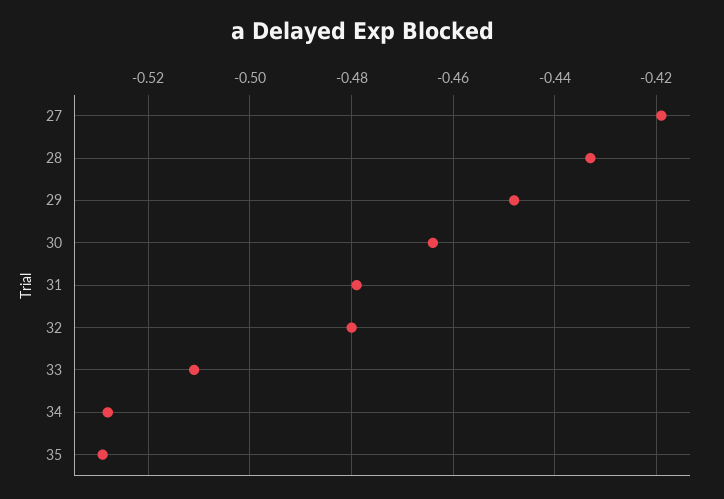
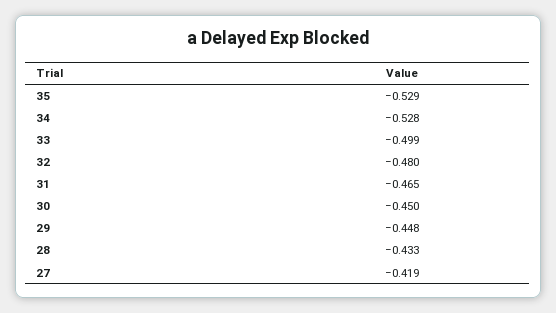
30: -0.465 -> -0.45
31: -0.48 -> -0.465
33: -0.51 -> -0.499

